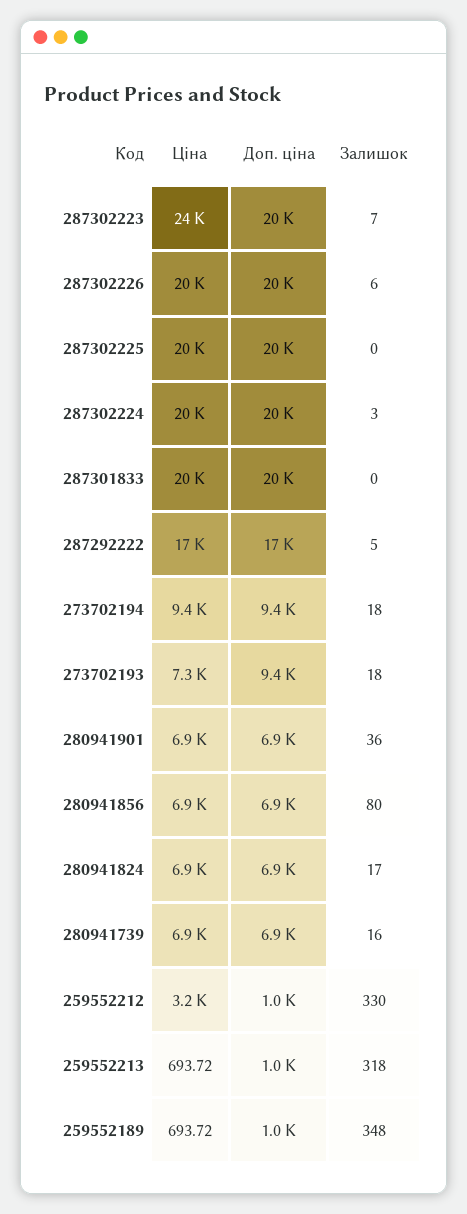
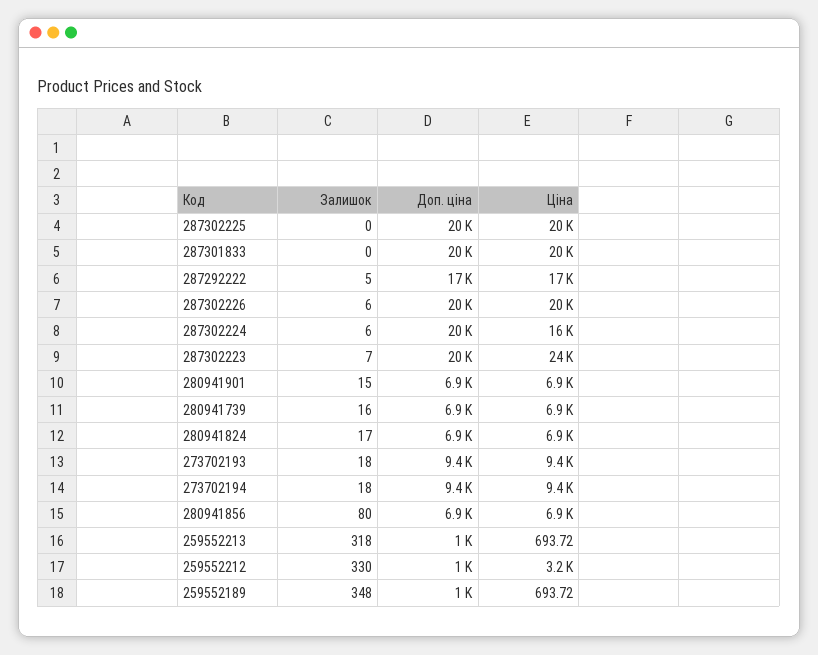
Ціна, 287302224: 20000 -> 16000
Залишок, 287302224: 3 -> 6
Ціна, 273702193: 7300 -> 9400
Залишок, 280941901: 36 -> 15

